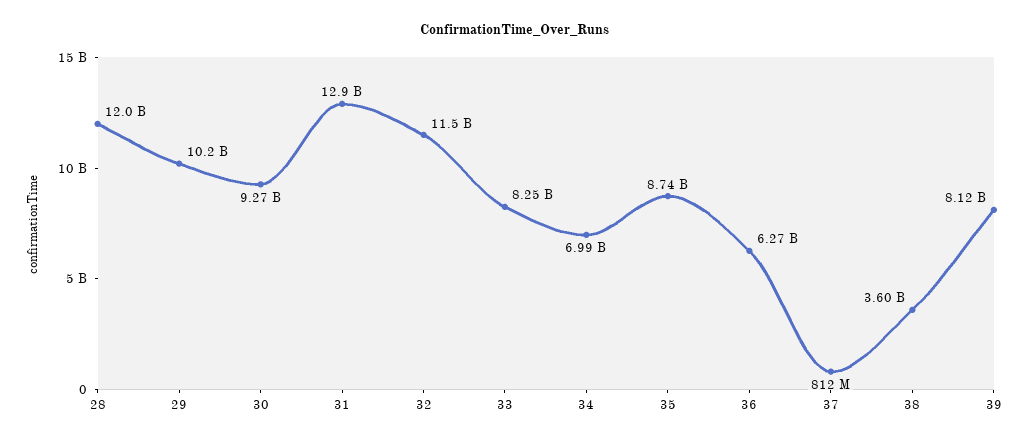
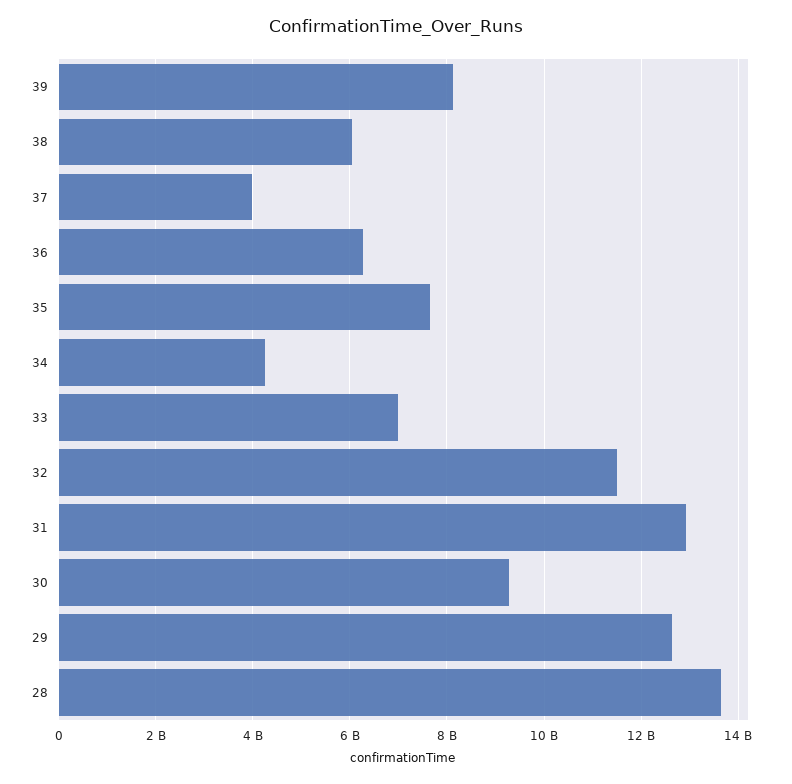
28: 12000000000 -> 13600000000
29: 10200000000 -> 12600000000
33: 8250000000 -> 7000000000
34: 6990000000 -> 4200000000
35: 8740000000 -> 7600000000
37: 812000000 -> 4000000000
38: 3600000000 -> 6000000000

